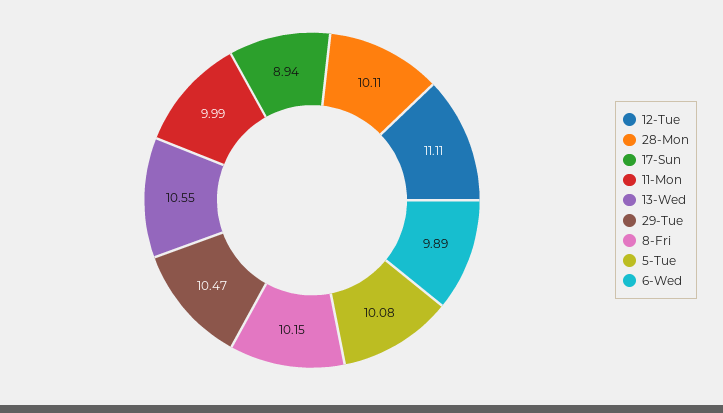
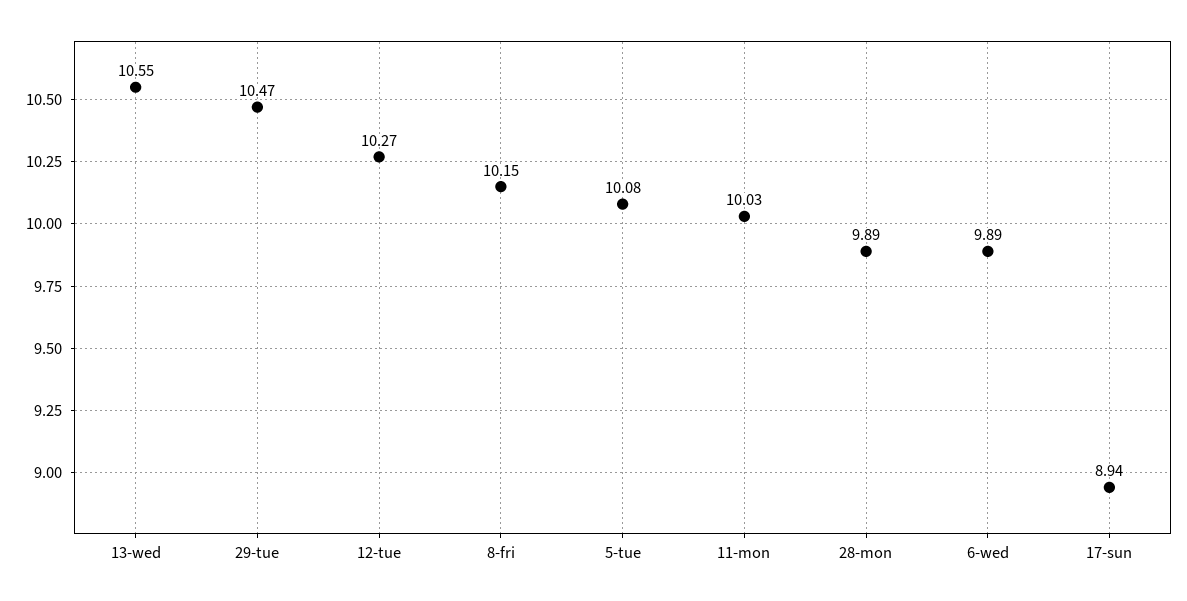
12-Tue: 11.11 -> 10.27
28-Mon: 10.11 -> 9.89
11-Mon: 9.99 -> 10.03

